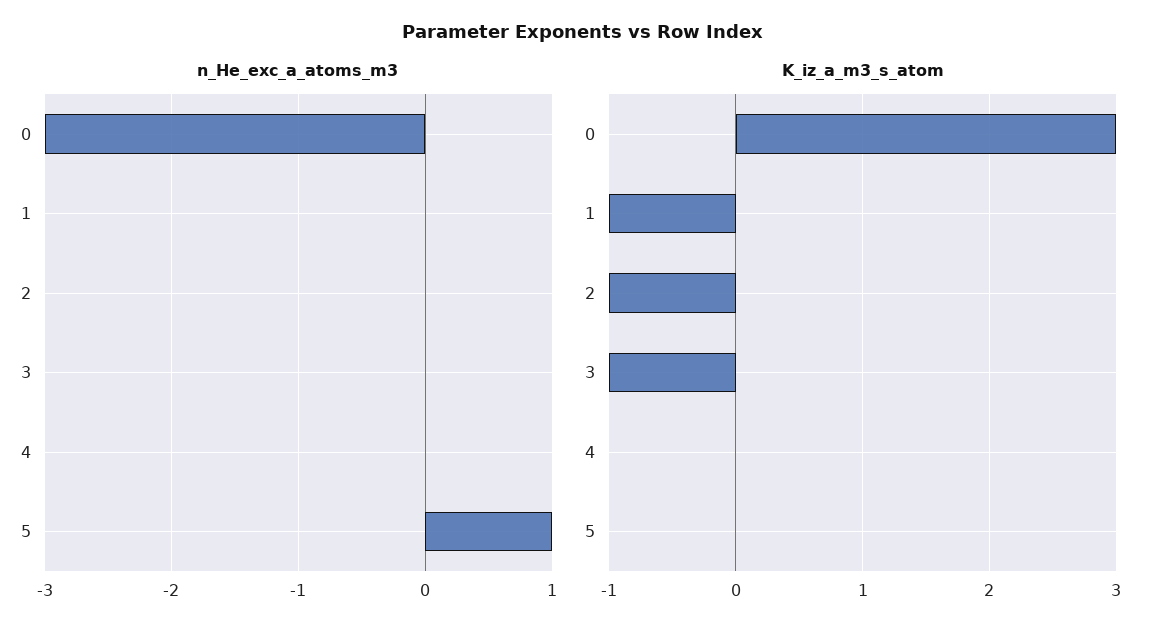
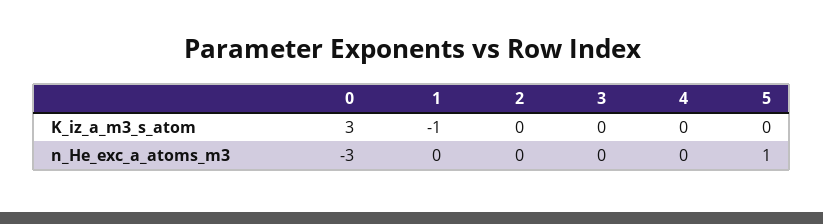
K_iz_a_m3_s_atom, 2: -1 -> 0
K_iz_a_m3_s_atom, 3: -1 -> 0

